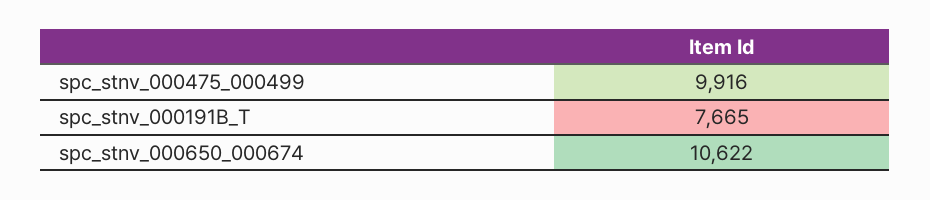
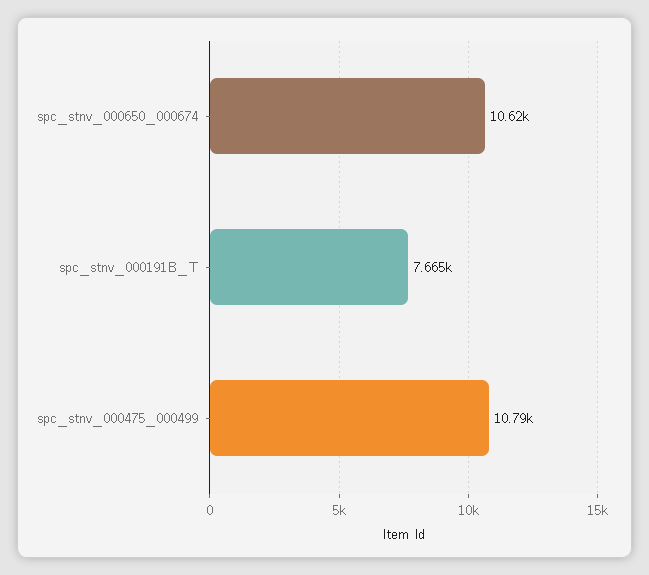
spc_stnv_000475_000499: 9916 -> 10790

